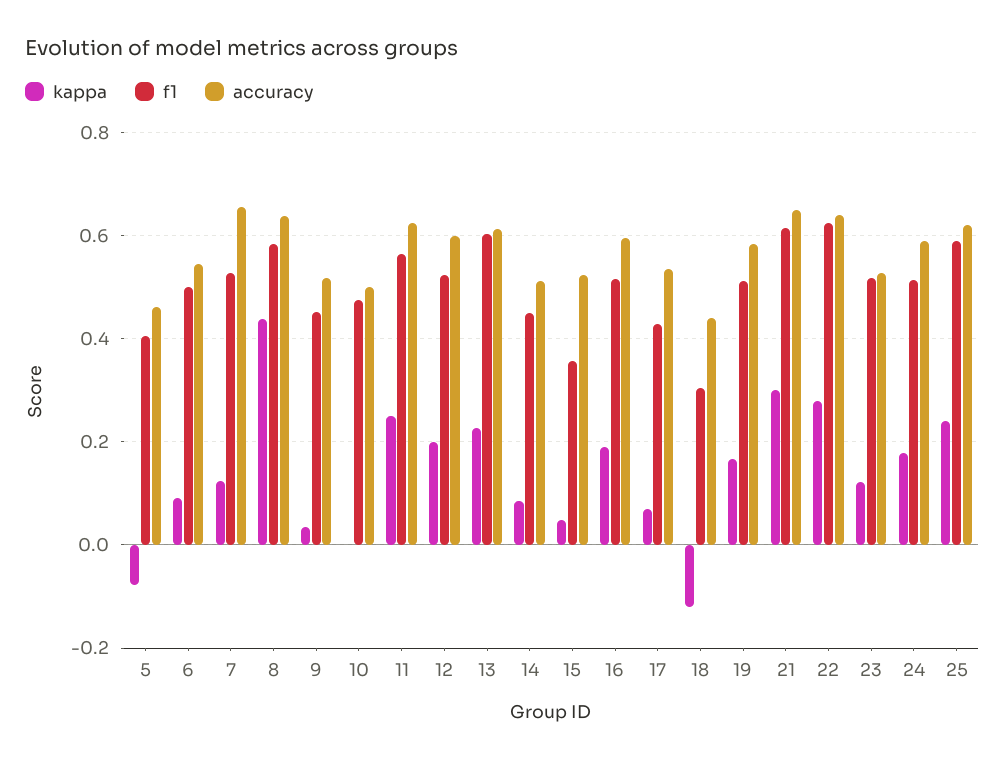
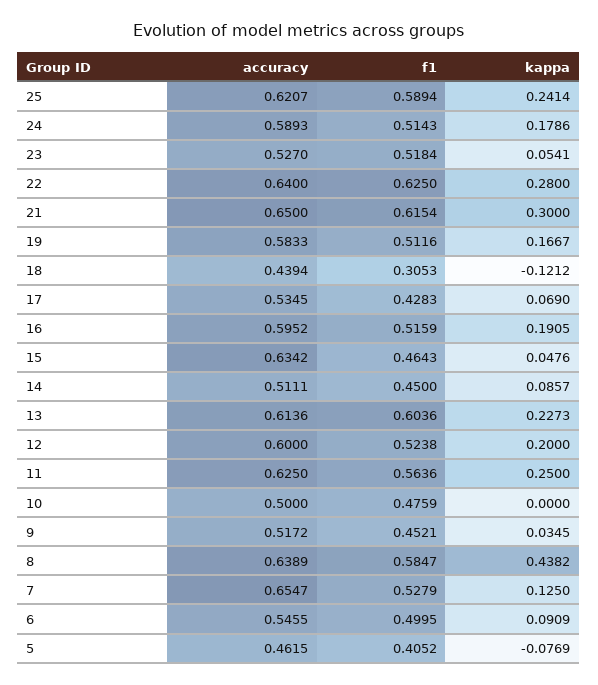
f1, 15: 0.36 -> 0.4643
accuracy, 15: 0.52 -> 0.6342
kappa, 23: 0.12 -> 0.0541

